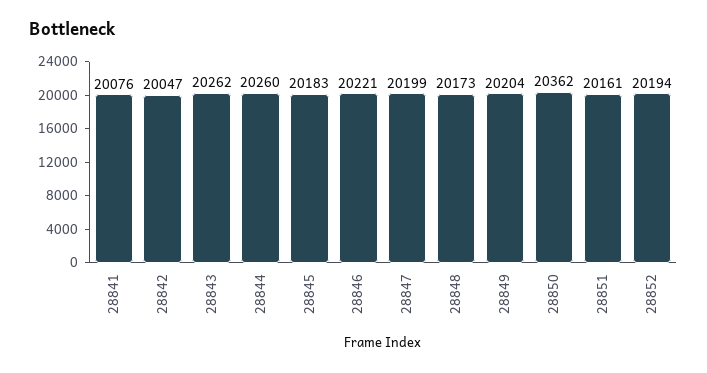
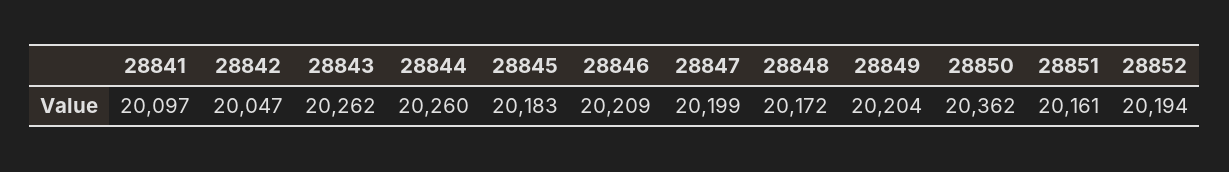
28841: 20076 -> 20097
28846: 20221 -> 20209
28848: 20173 -> 20172

